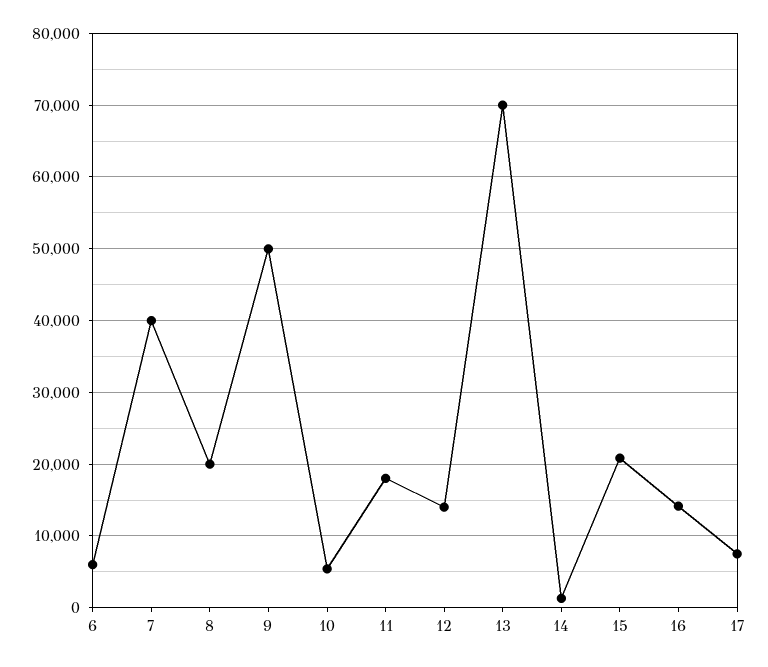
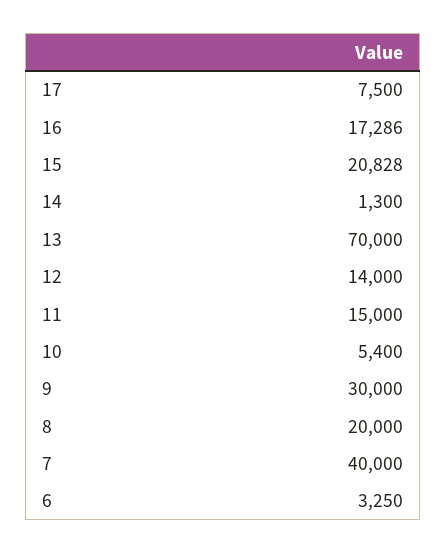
6: 6000 -> 3250
9: 50000 -> 30000
11: 18000 -> 15000
16: 14000 -> 17286

